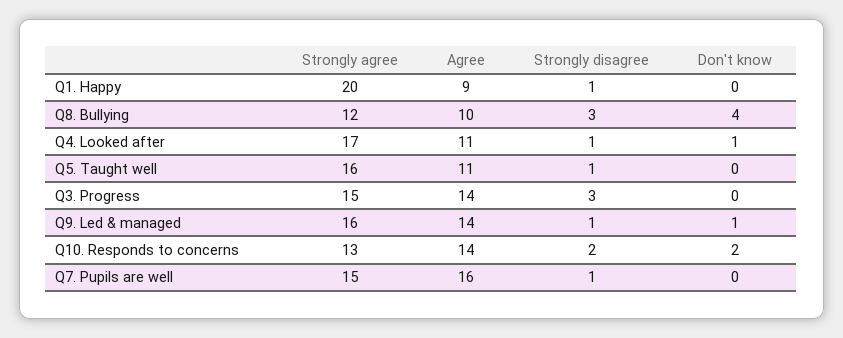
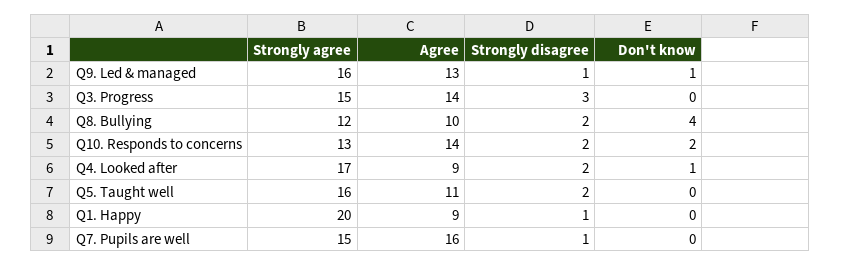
Strongly disagree, Q8. Bullying: 3 -> 2
Agree, Q4. Looked after: 11 -> 9
Strongly disagree, Q4. Looked after: 1 -> 2
Strongly disagree, Q5. Taught well: 1 -> 2
Agree, Q9. Led & managed: 14 -> 13

